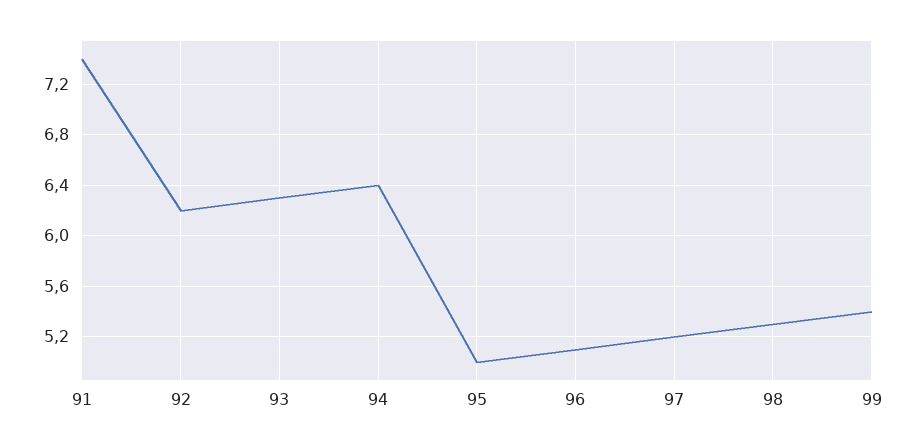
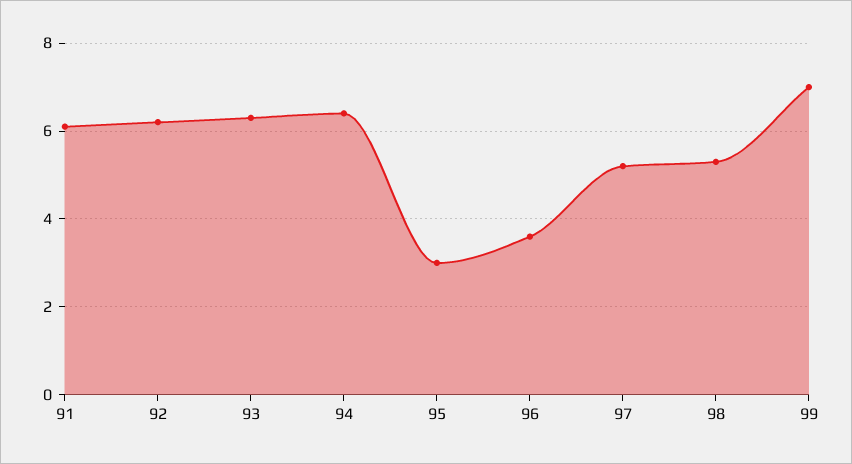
91: 7.4 -> 6
95: 5 -> 3
96: 5.1 -> 3.5
99: 5.4 -> 7

